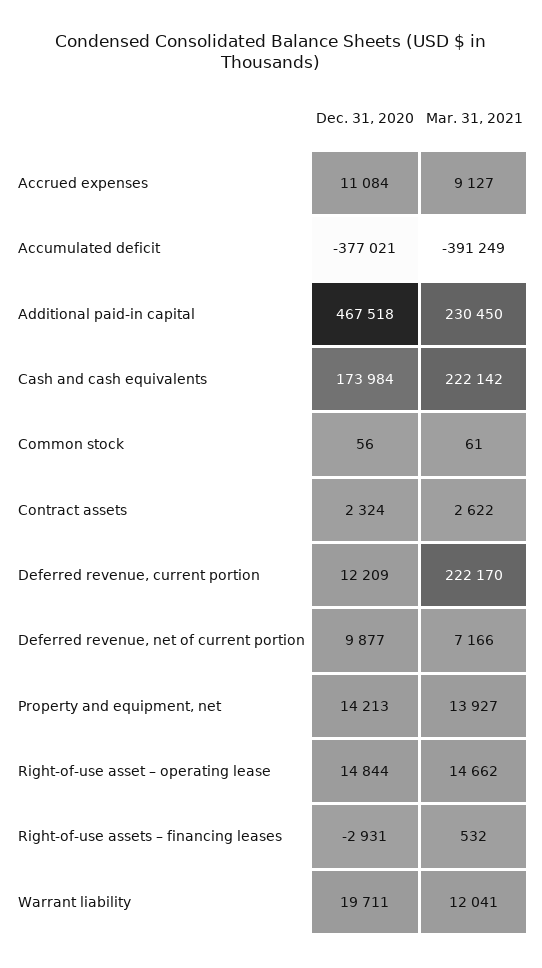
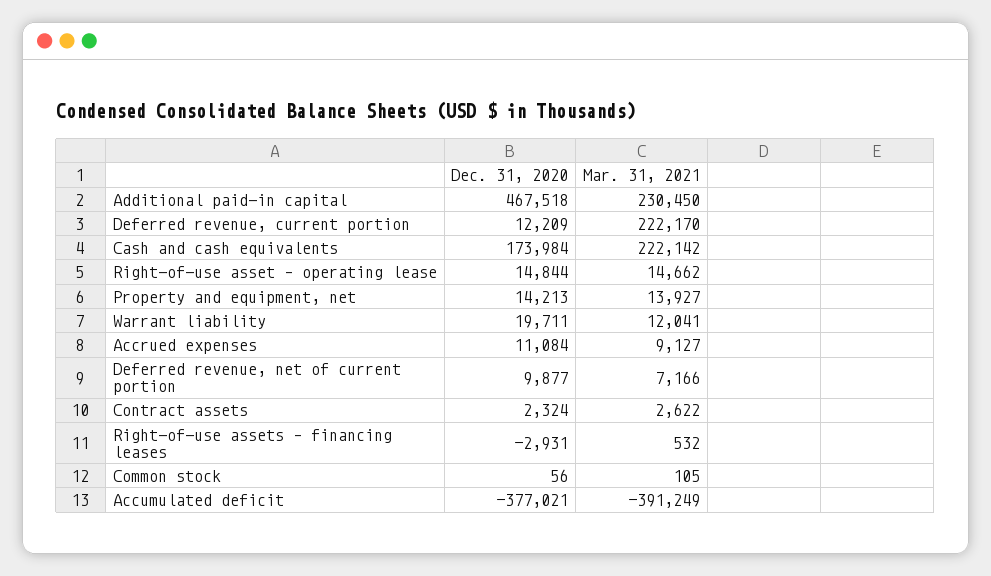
Mar. 31, 2021, Common stock: 61 -> 105

